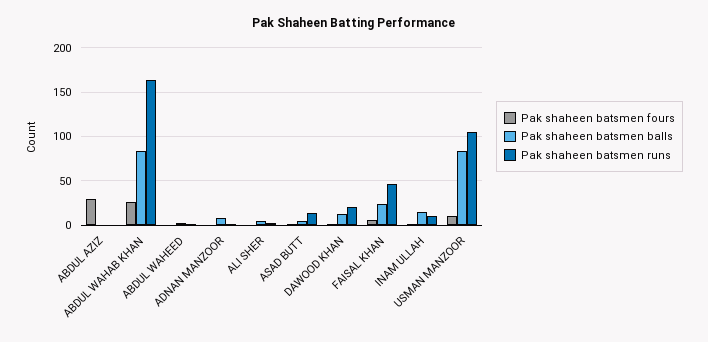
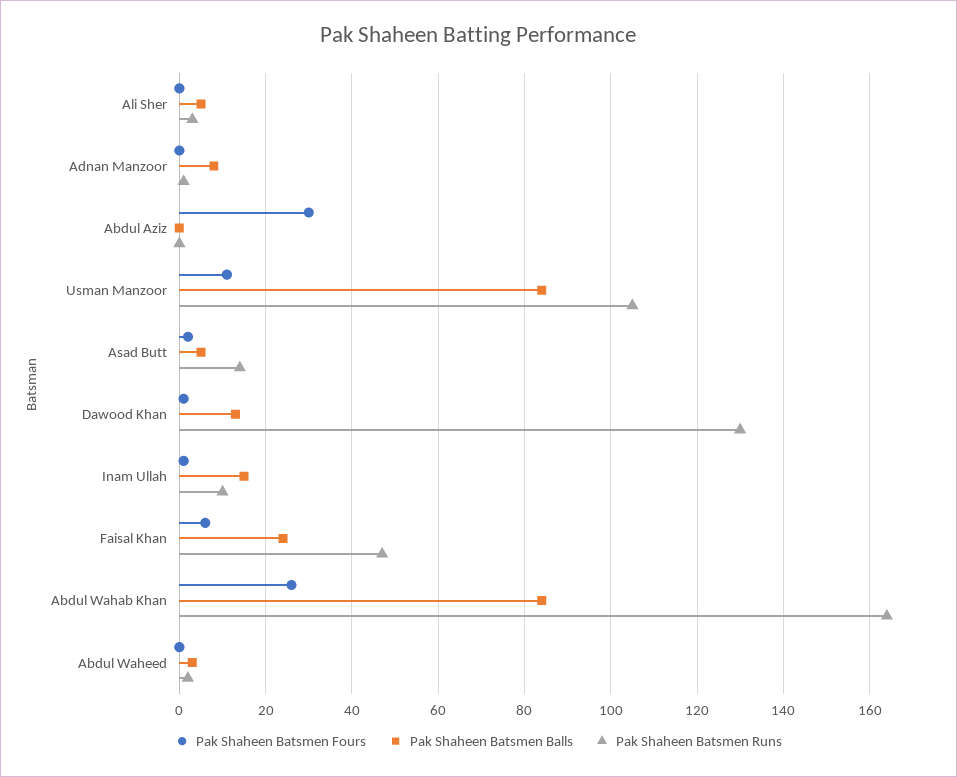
Pak shaheen batsmen runs, DAWOOD KHAN: 20 -> 130

